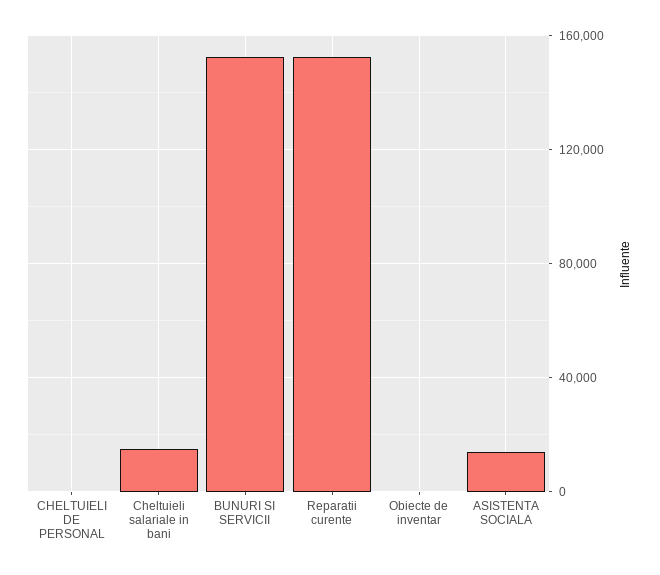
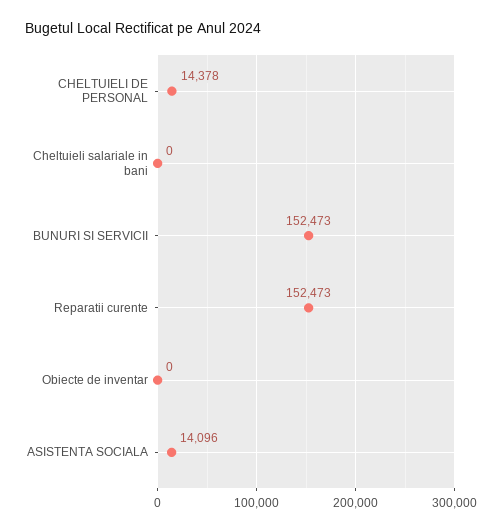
CHELTUIELI DE PERSONAL: 0 -> 14378
Cheltuieli salariale in bani: 15000 -> 0

